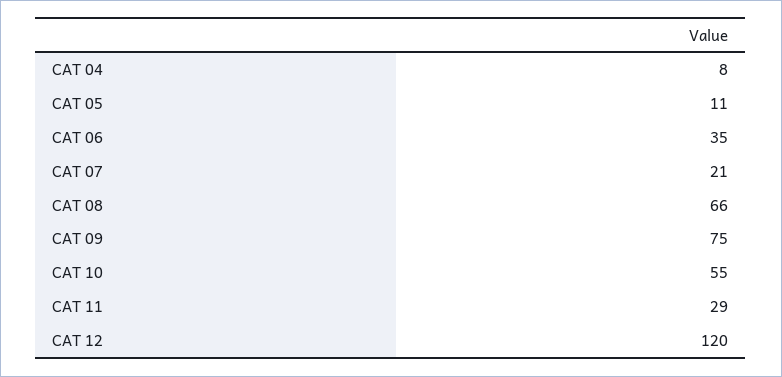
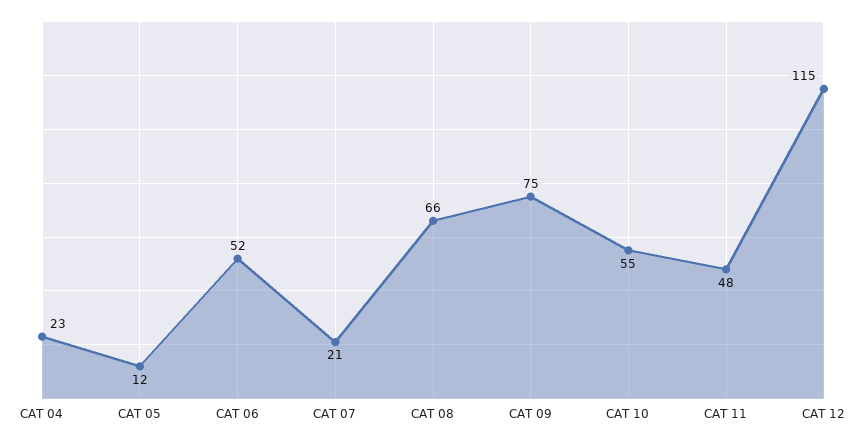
CAT 04: 8 -> 23
CAT 05: 11 -> 12
CAT 06: 35 -> 52
CAT 11: 29 -> 48
CAT 12: 120 -> 115

